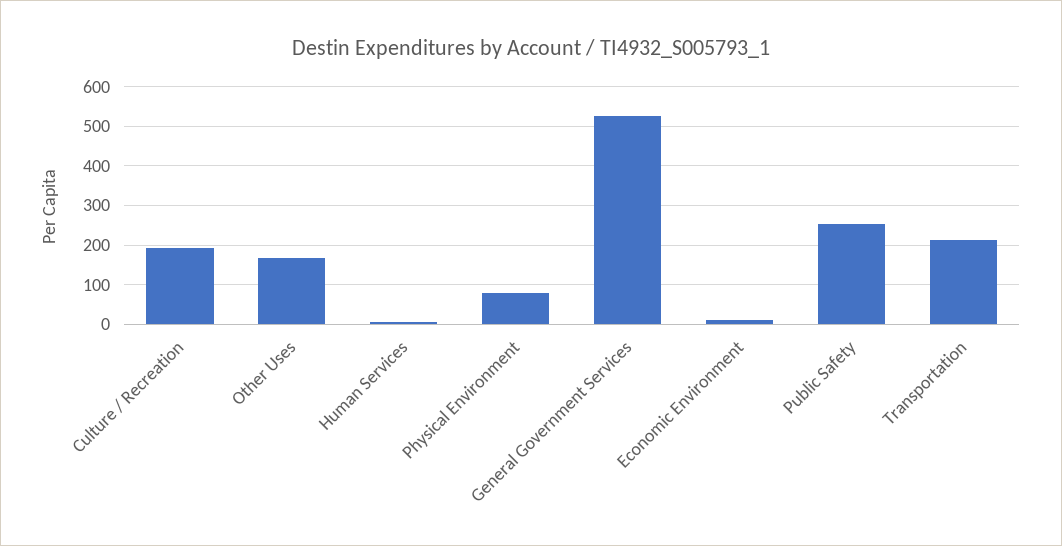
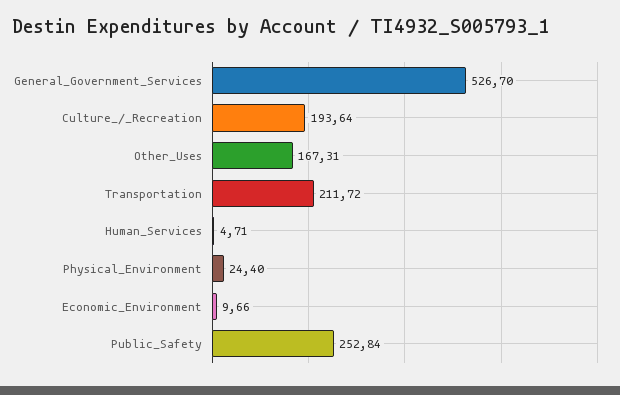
Physical Environment: 80 -> 24.4

